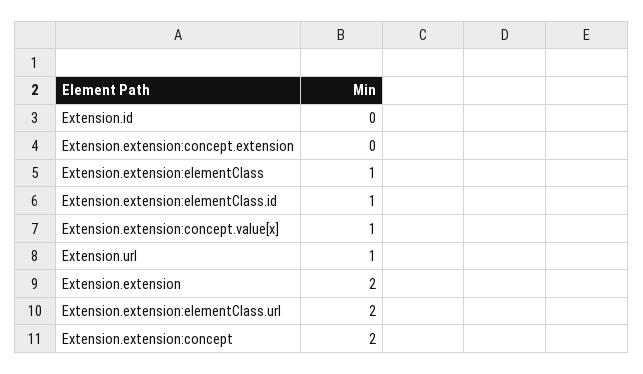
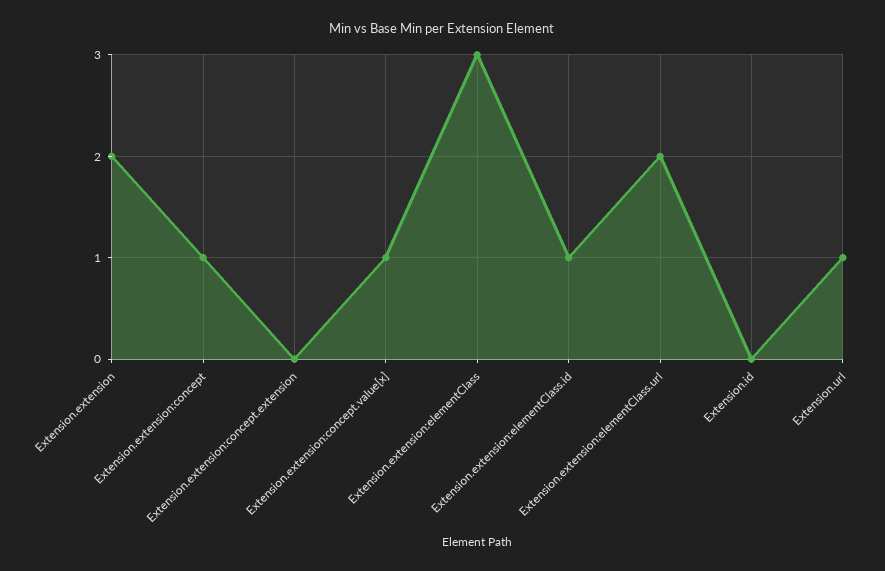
Extension.extension:elementClass: 1 -> 3
Extension.extension:concept: 2 -> 1

